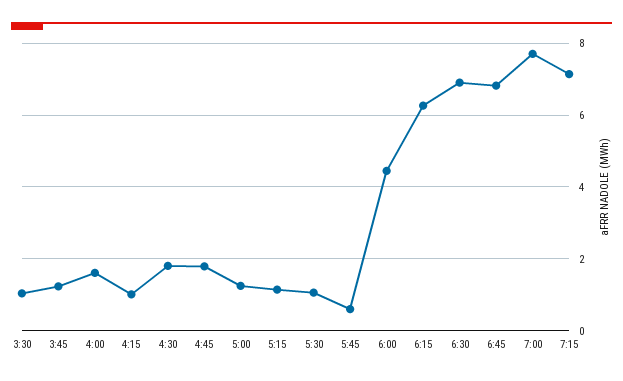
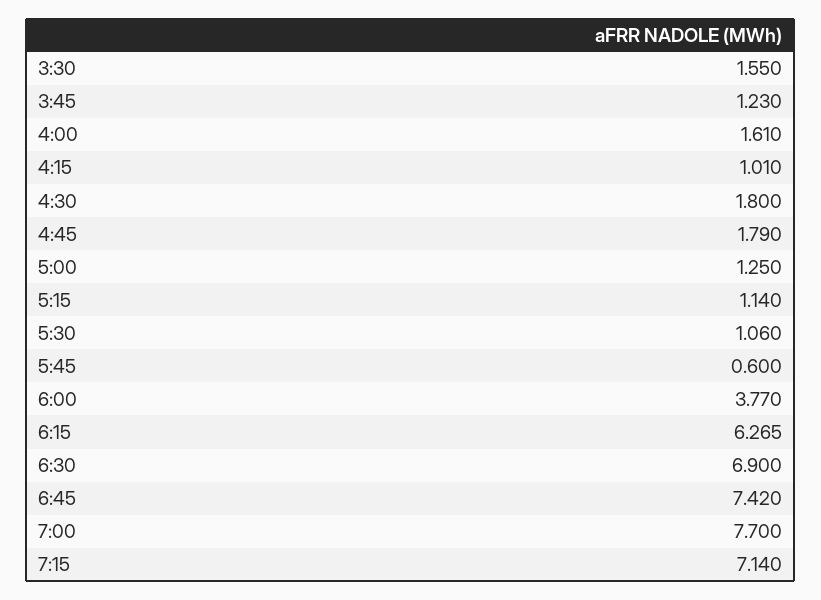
3:30: 1 -> 1.55
6:00: 4.4 -> 3.77
6:45: 6.8 -> 7.42

